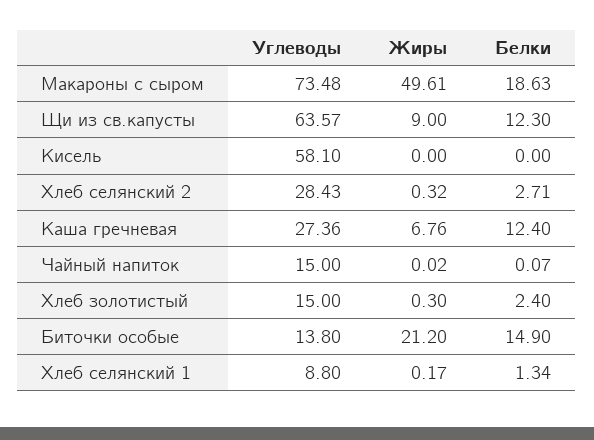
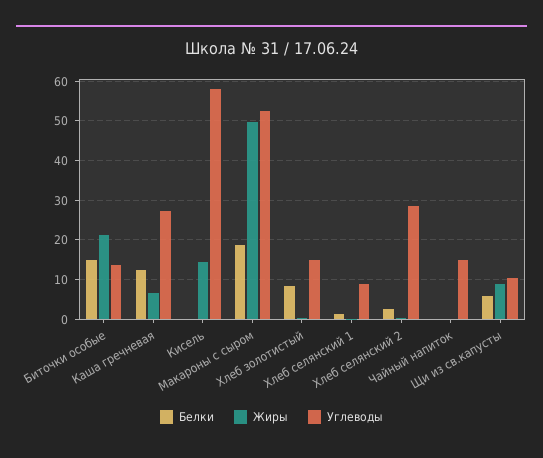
Углеводы, Макароны с сыром: 73.48 -> 52
Углеводы, Щи из св.капусты: 63.57 -> 10
Белки, Щи из св.капусты: 12.3 -> 6
Жиры, Кисель: 0 -> 14
Белки, Хлеб золотистый: 2.4 -> 8

